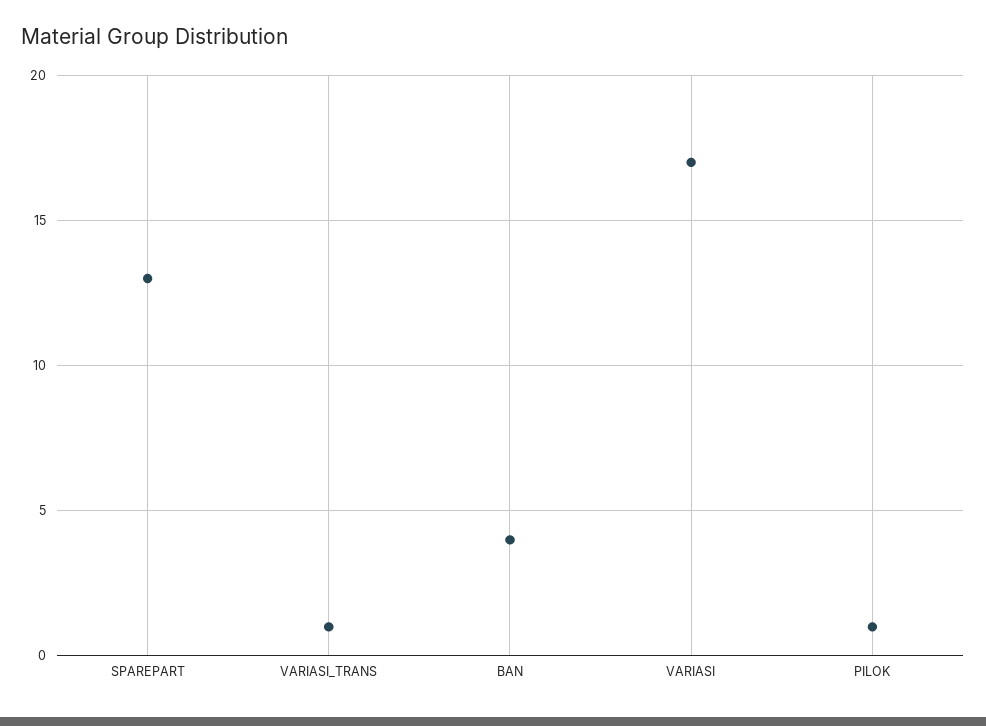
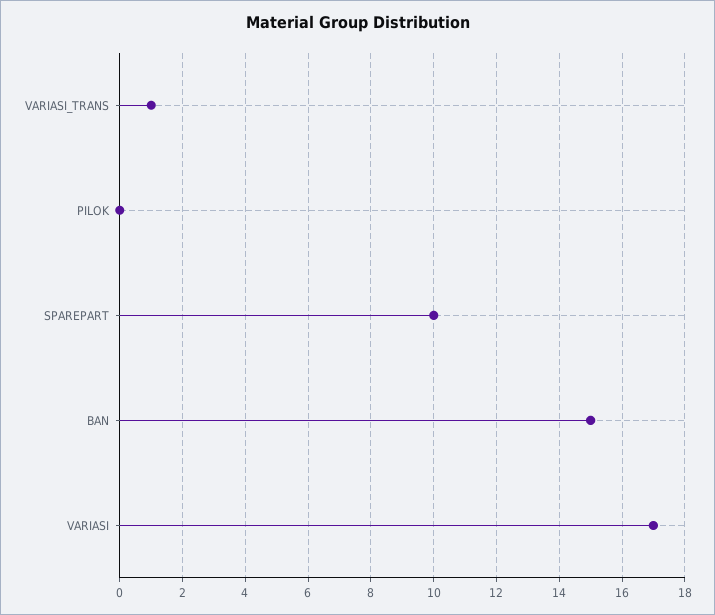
SPAREPART: 13 -> 10
BAN: 4 -> 15
PILOK: 1 -> 0

